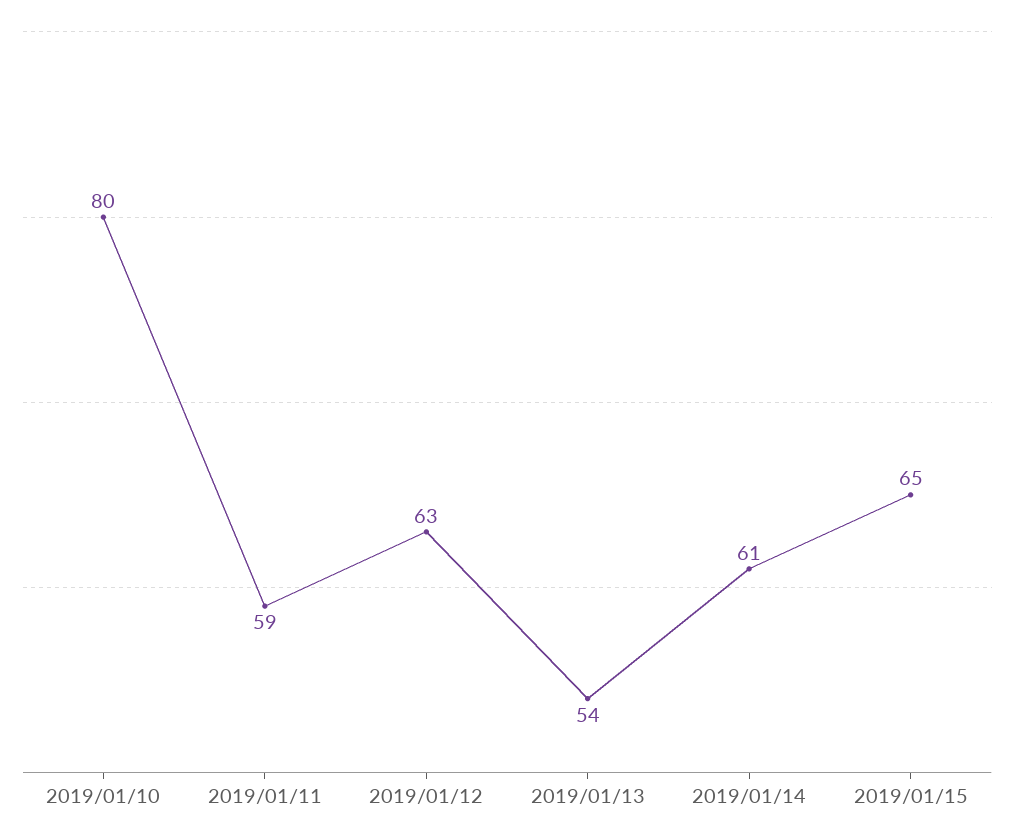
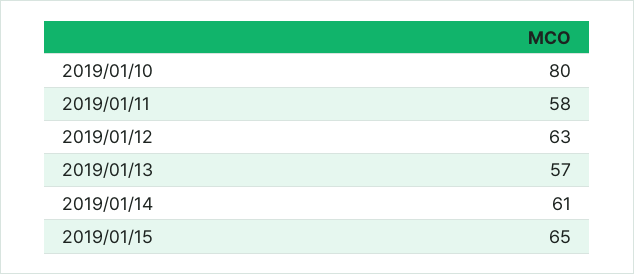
2019/01/11: 59 -> 58
2019/01/13: 54 -> 57

